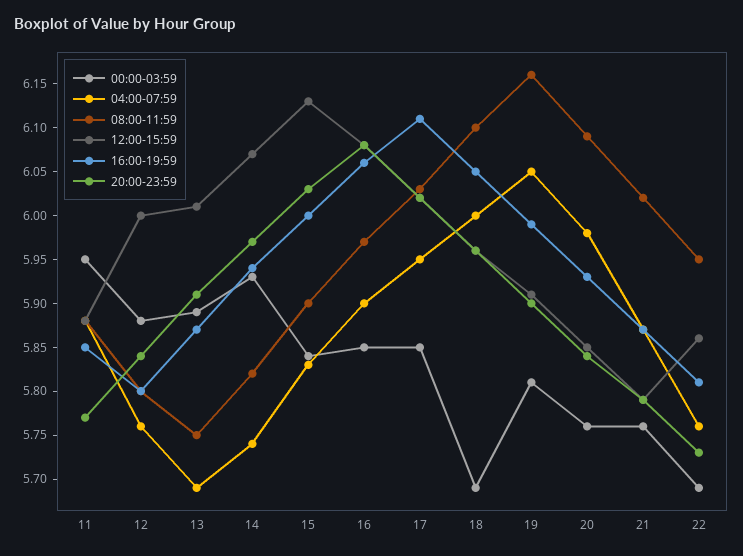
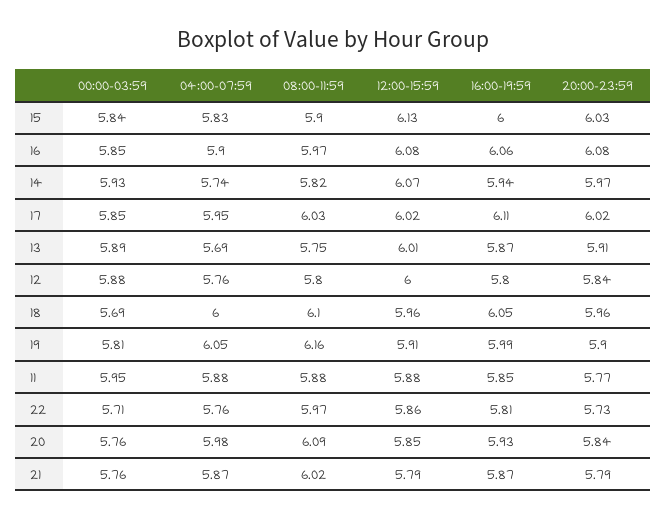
00:00-03:59, 22: 5.69 -> 5.71
08:00-11:59, 22: 5.95 -> 5.97

